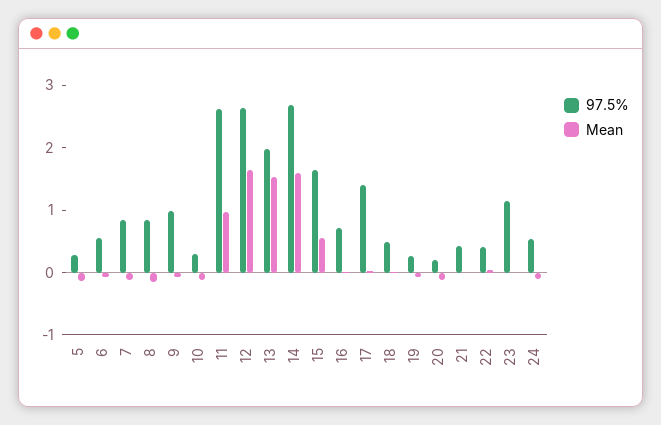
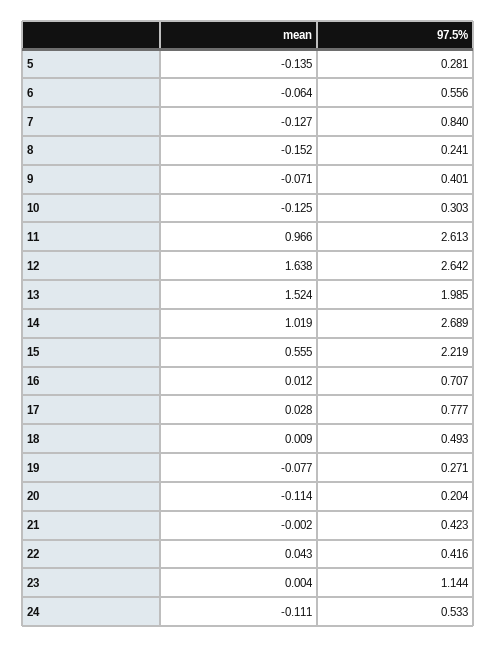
97.5%, 8: 0.8 -> 0.241
97.5%, 9: 1 -> 0.401
Mean, 14: 1.6 -> 1.019
97.5%, 15: 1.6 -> 2.219
97.5%, 17: 1.4 -> 0.777

